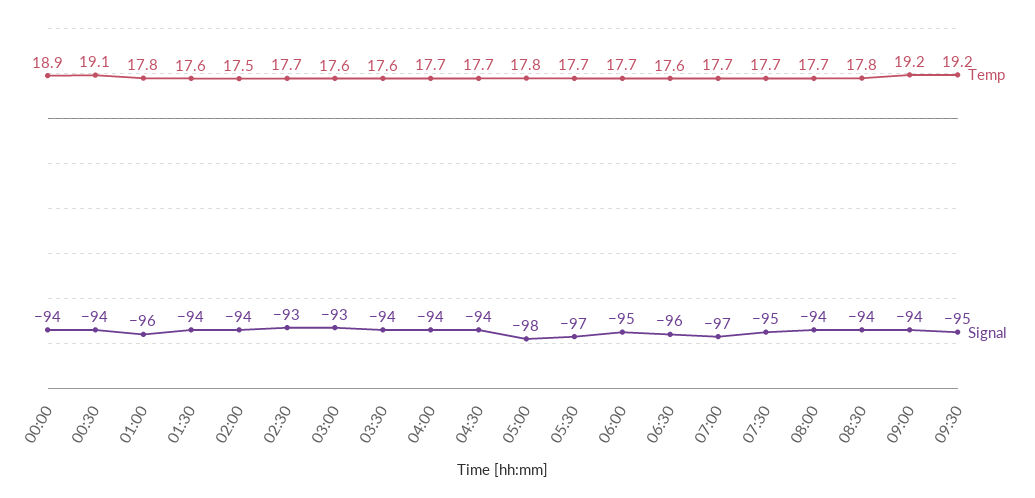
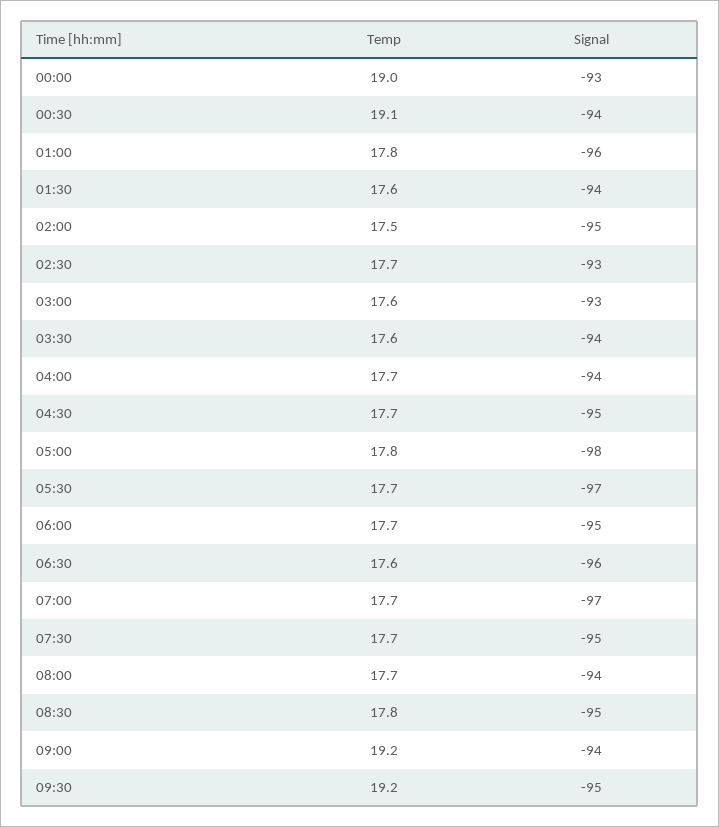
Temp, 00:00: 18.9 -> 19
Signal, 00:00: -94 -> -93
Signal, 02:00: -94 -> -95
Signal, 04:30: -94 -> -95
Signal, 08:30: -94 -> -95

